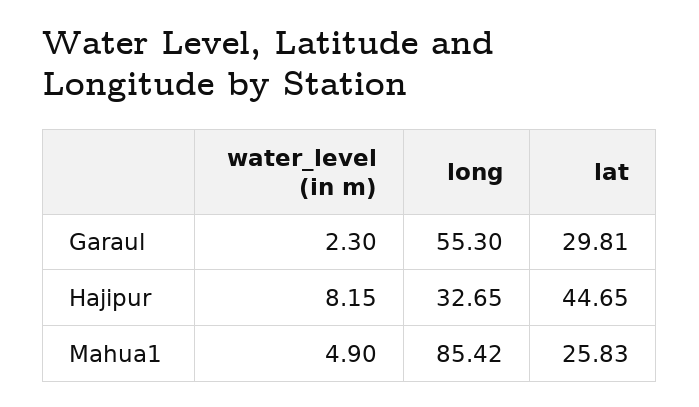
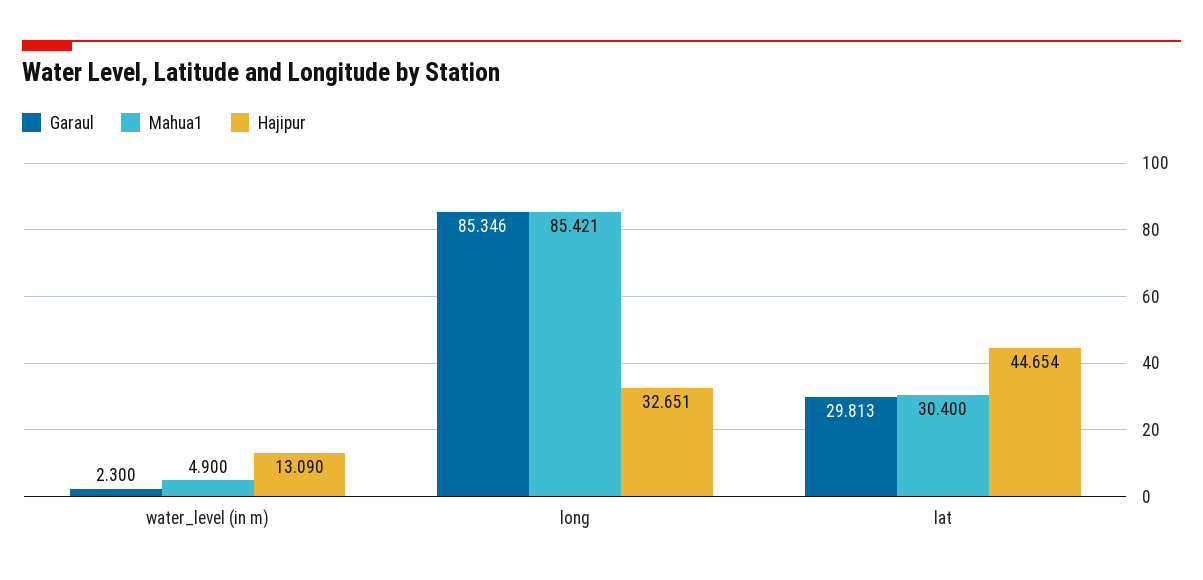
Garaul, long: 55.3 -> 85.346
Hajipur, water_level (in m): 8.15 -> 13.09
Mahua1, lat: 25.83 -> 30.4

